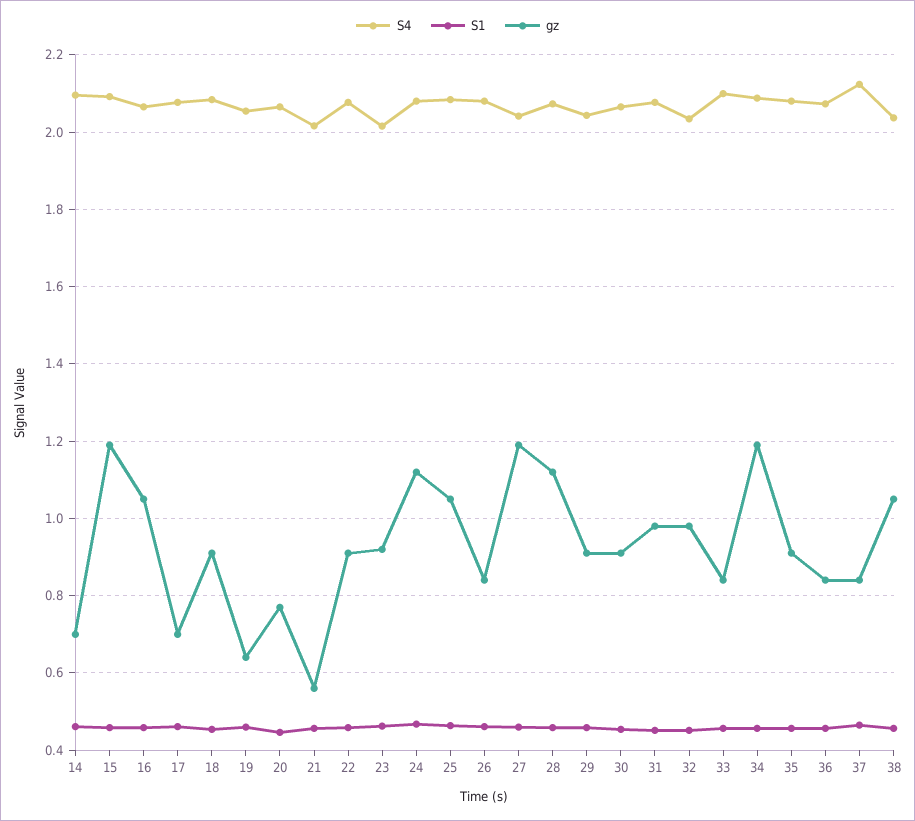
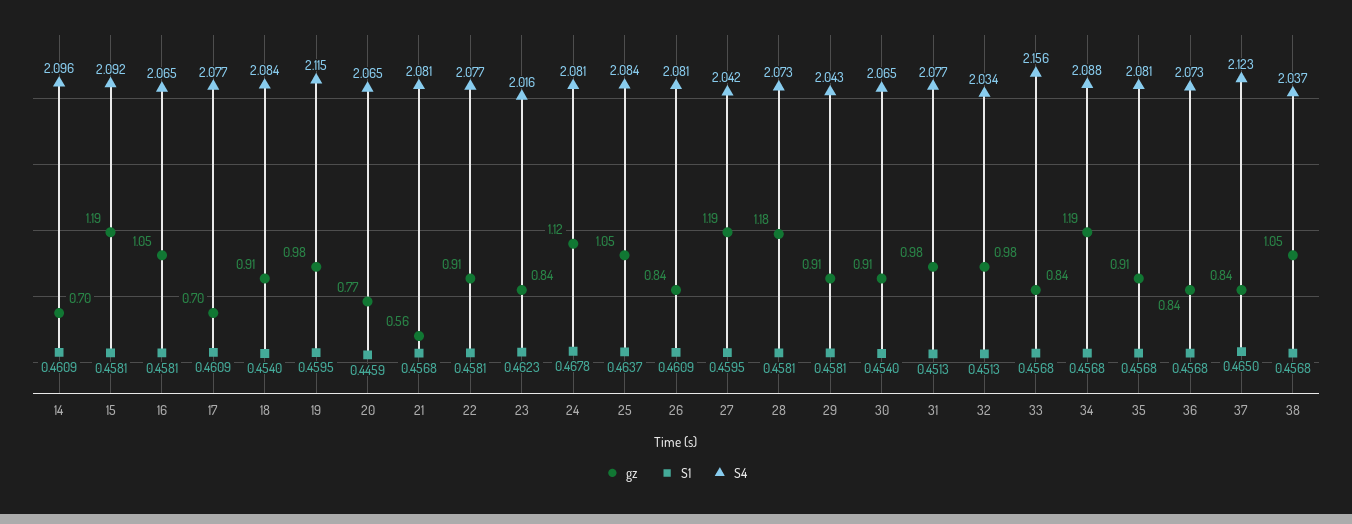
S4, 19: 2.06 -> 2.115
gz, 19: 0.64 -> 0.98
S4, 21: 2.02 -> 2.081
gz, 23: 0.92 -> 0.84
gz, 28: 1.12 -> 1.18
S4, 33: 2.1 -> 2.156

